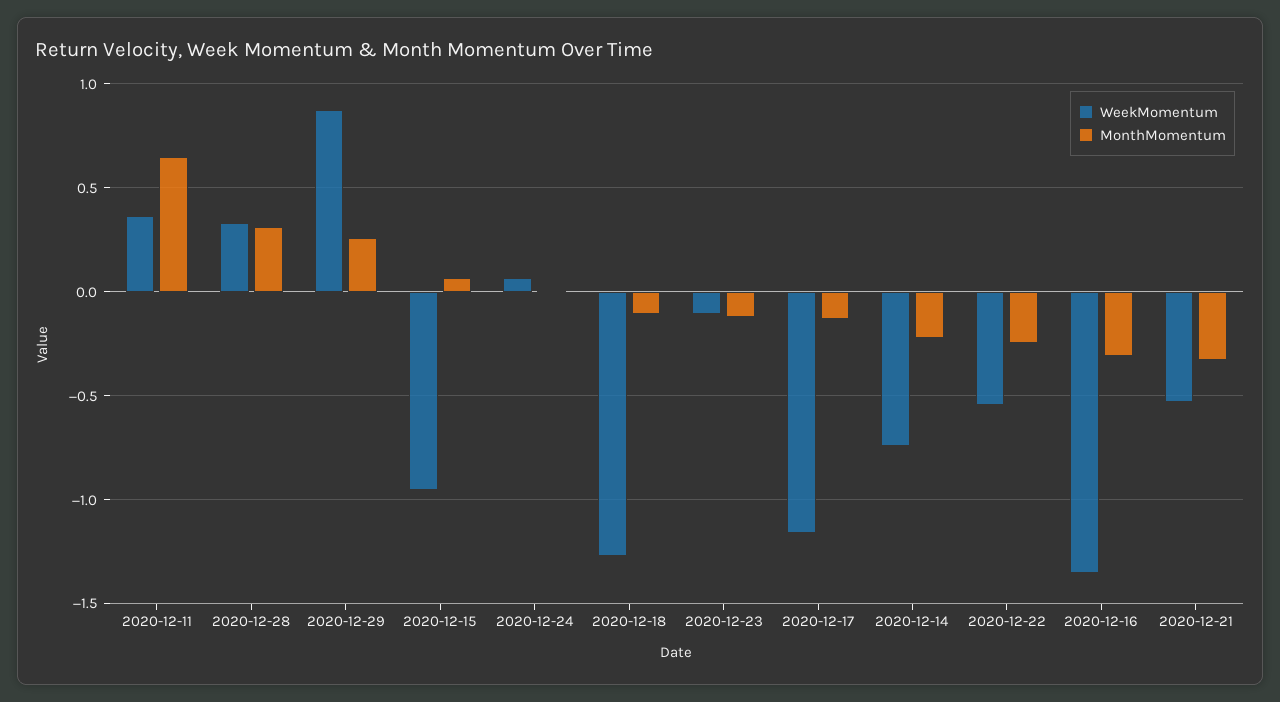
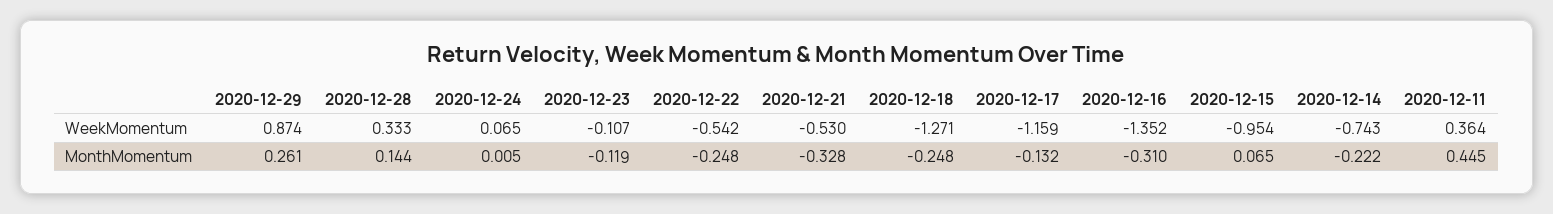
MonthMomentum, 2020-12-11: 0.65 -> 0.445
MonthMomentum, 2020-12-28: 0.3 -> 0.144
MonthMomentum, 2020-12-18: -0.1 -> -0.248

